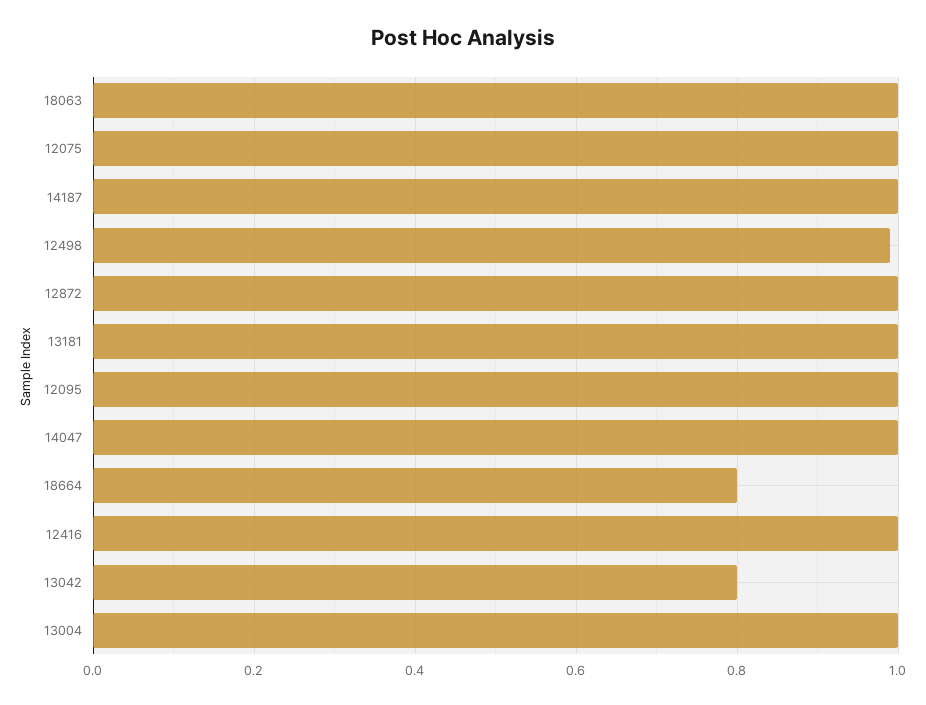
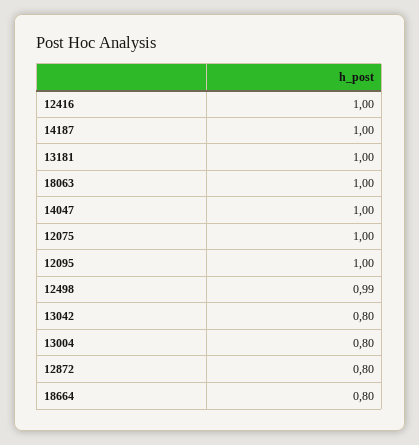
12872: 1 -> 0.8
13004: 1 -> 0.8

